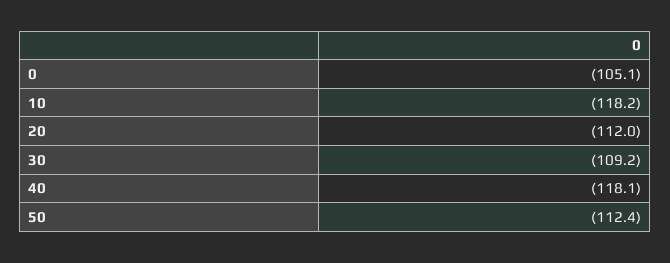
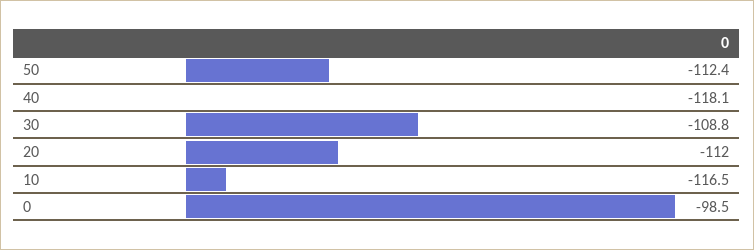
0: -105.1 -> -98.5
10: -118.2 -> -116.5
30: -109.2 -> -108.8

